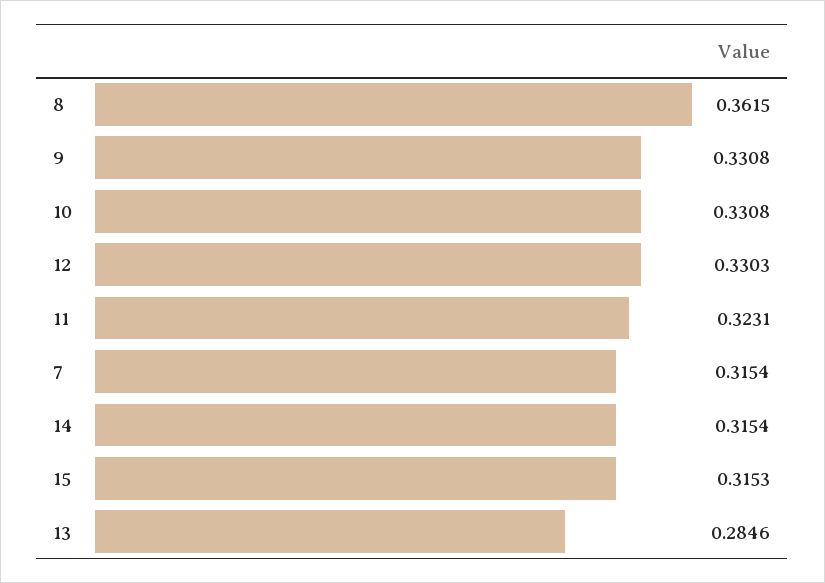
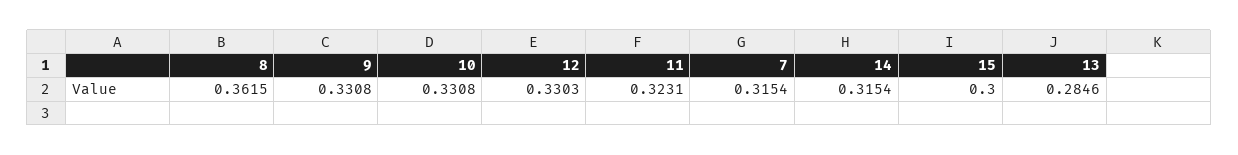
15: 0.3153 -> 0.3

